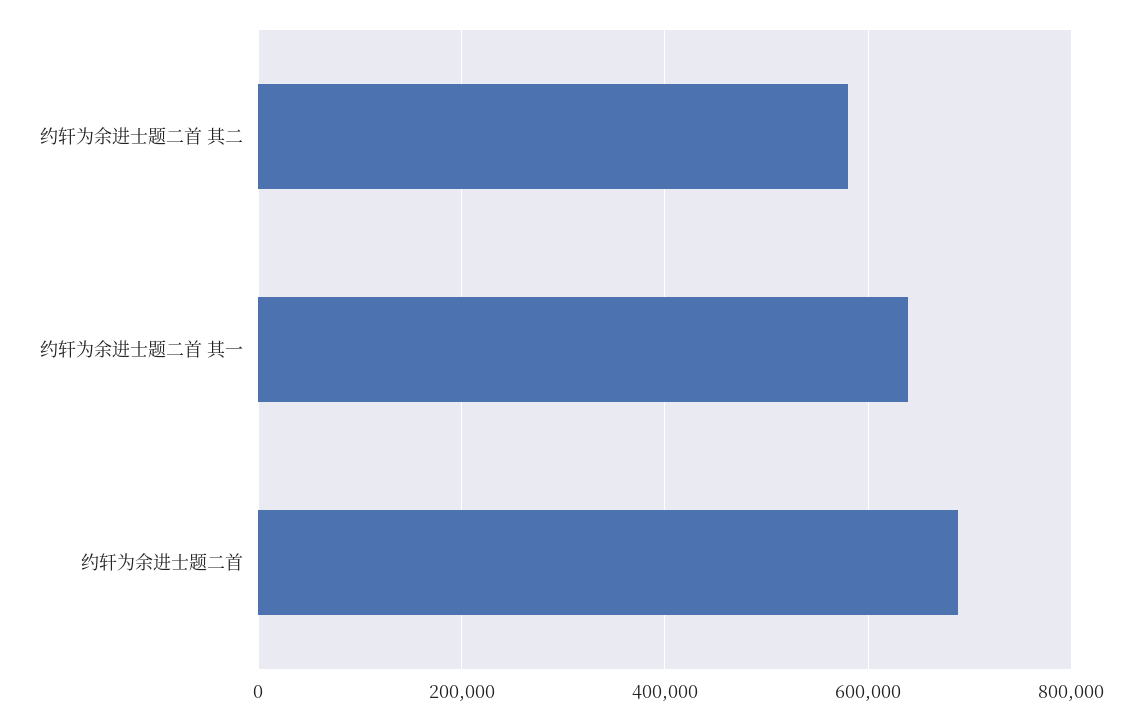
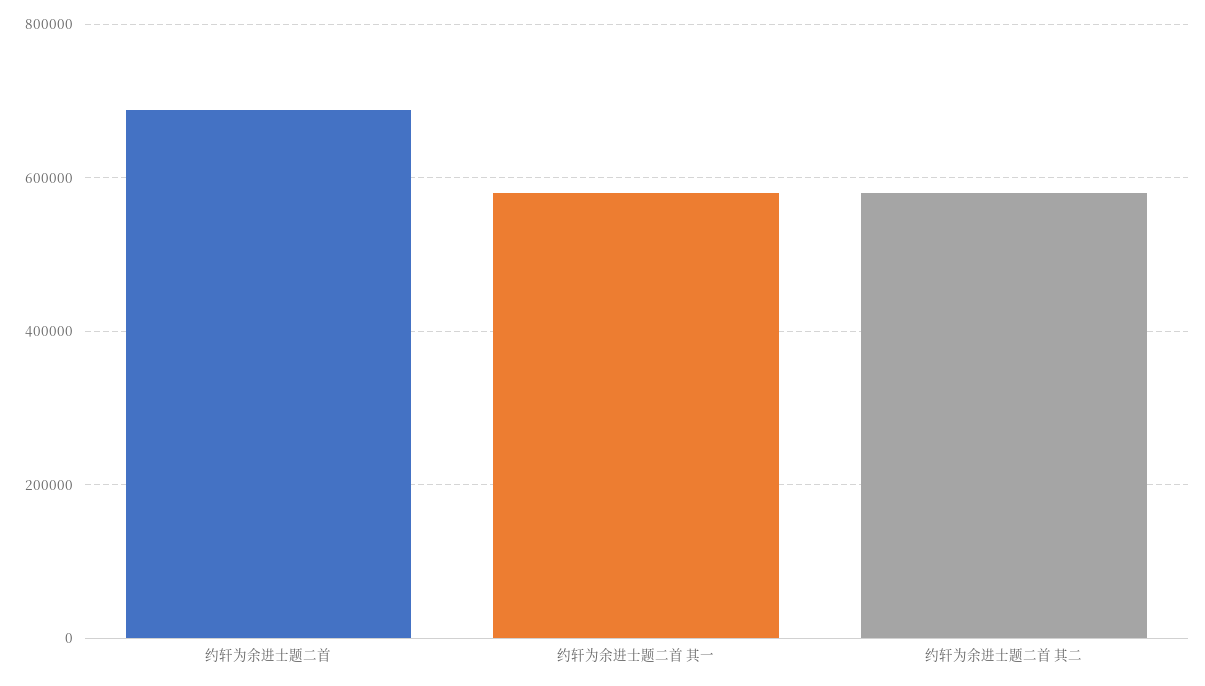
约轩为余进士题二首 其一: 640000 -> 580000

